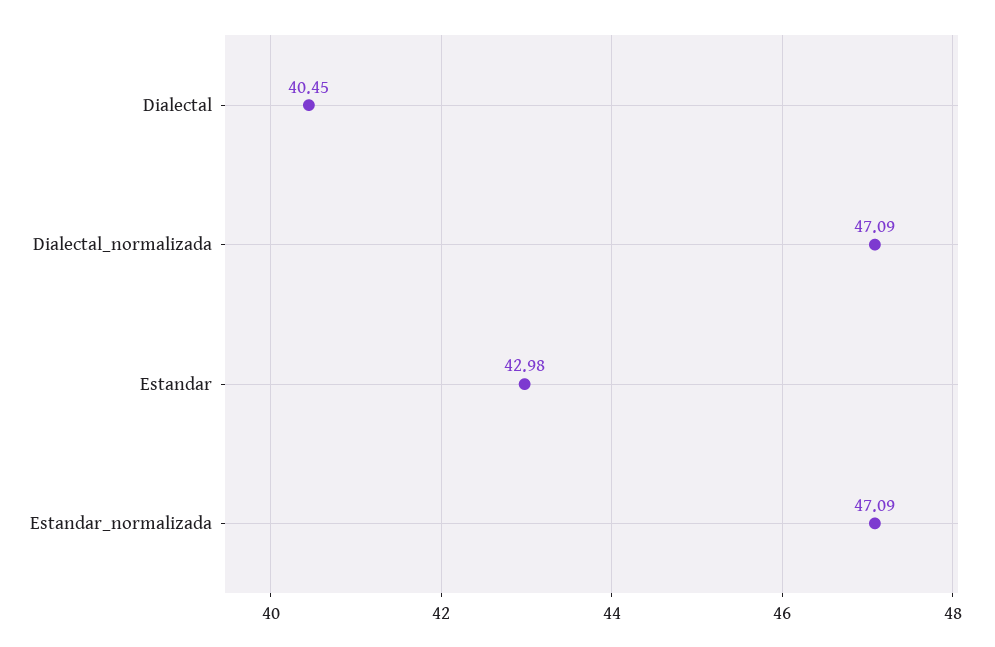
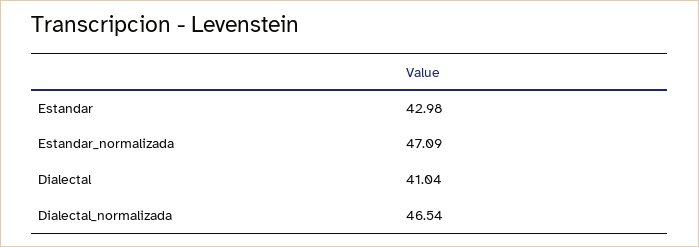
Dialectal: 40.45 -> 41.04
Dialectal_normalizada: 47.09 -> 46.54

